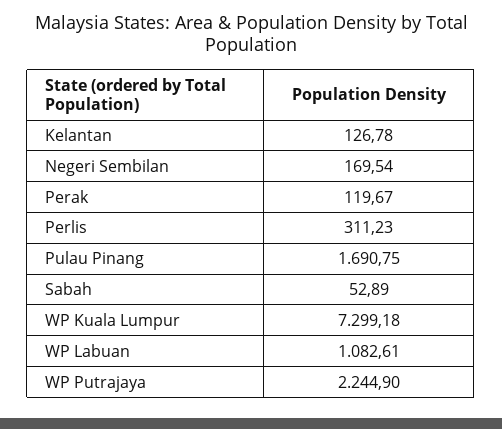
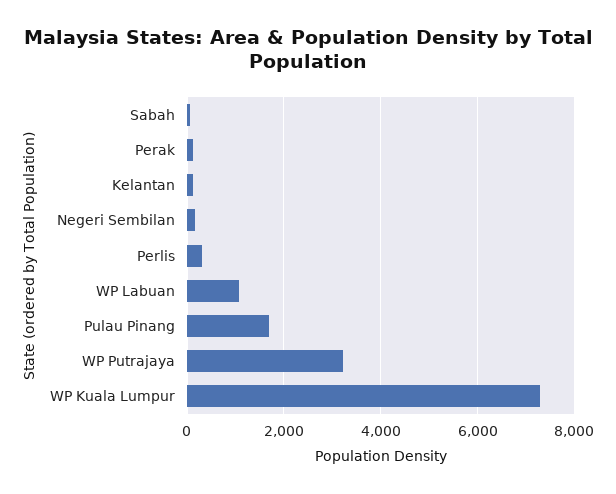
WP Putrajaya: 2244.9 -> 3200

